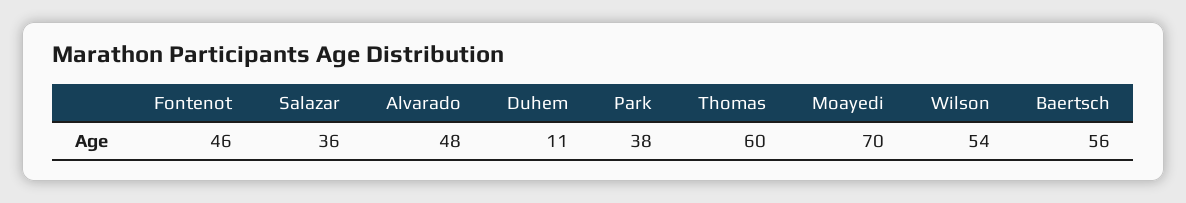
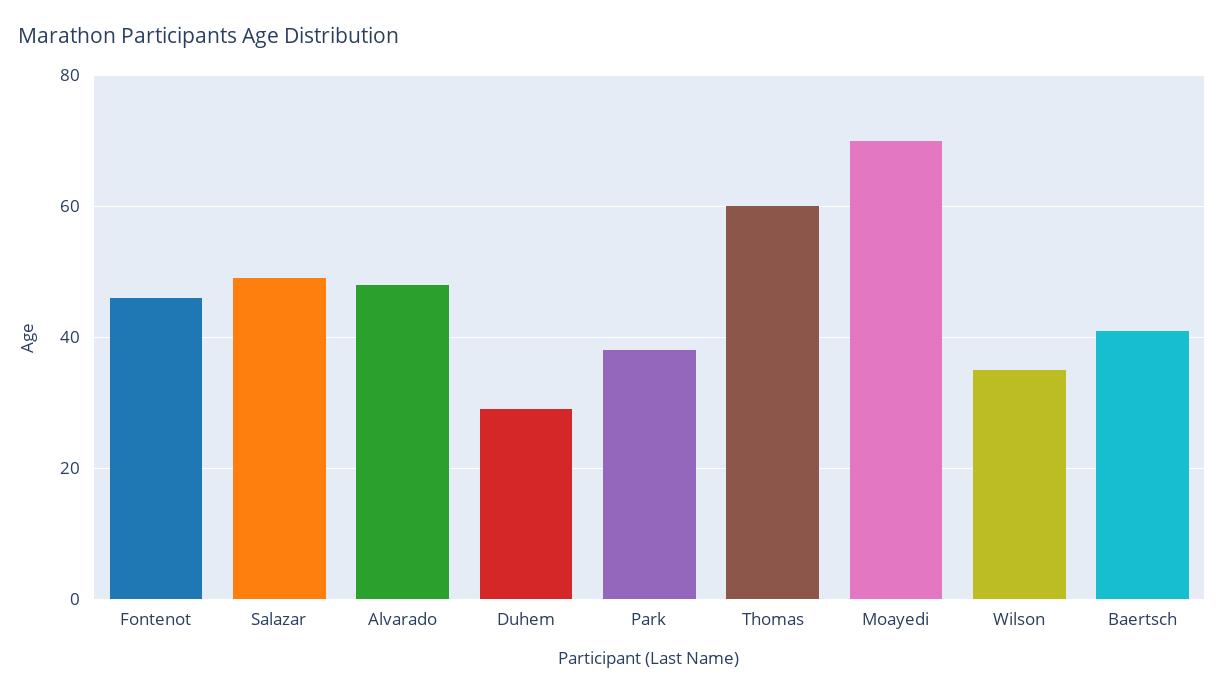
Salazar: 36 -> 50
Duhem: 11 -> 30
Wilson: 54 -> 35
Baertsch: 56 -> 40

